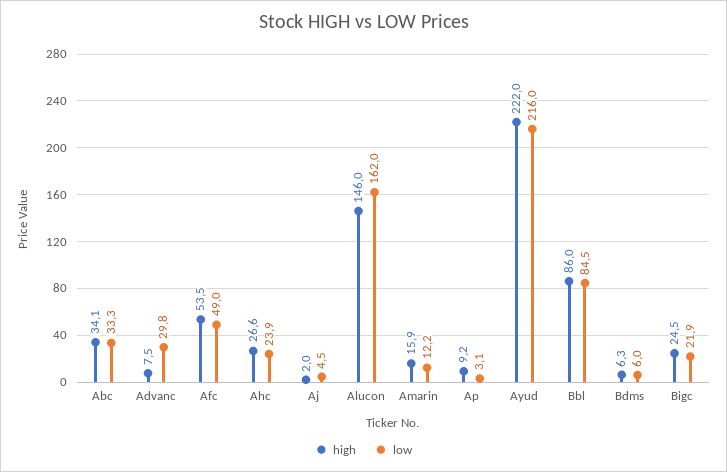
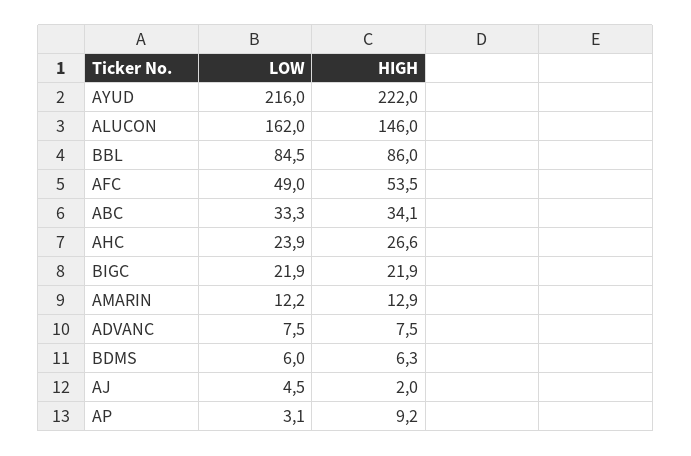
low, Advanc: 29.8 -> 7.5
high, Amarin: 15.9 -> 12.9
high, Bigc: 24.5 -> 21.9

